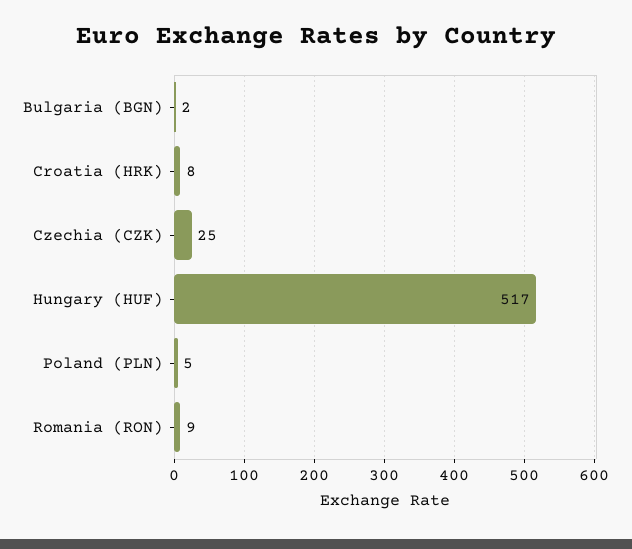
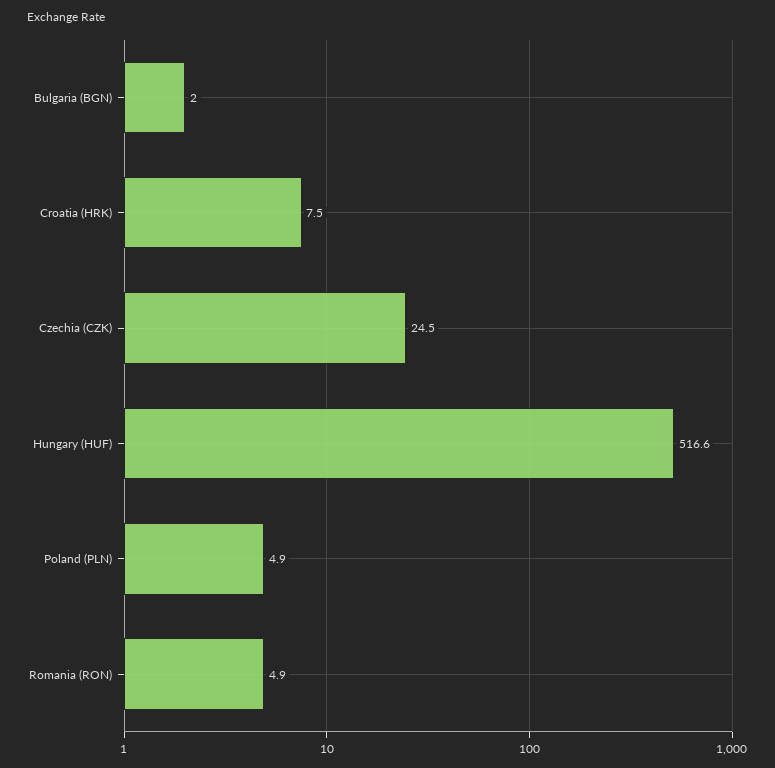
Romania (RON): 9 -> 4.9

